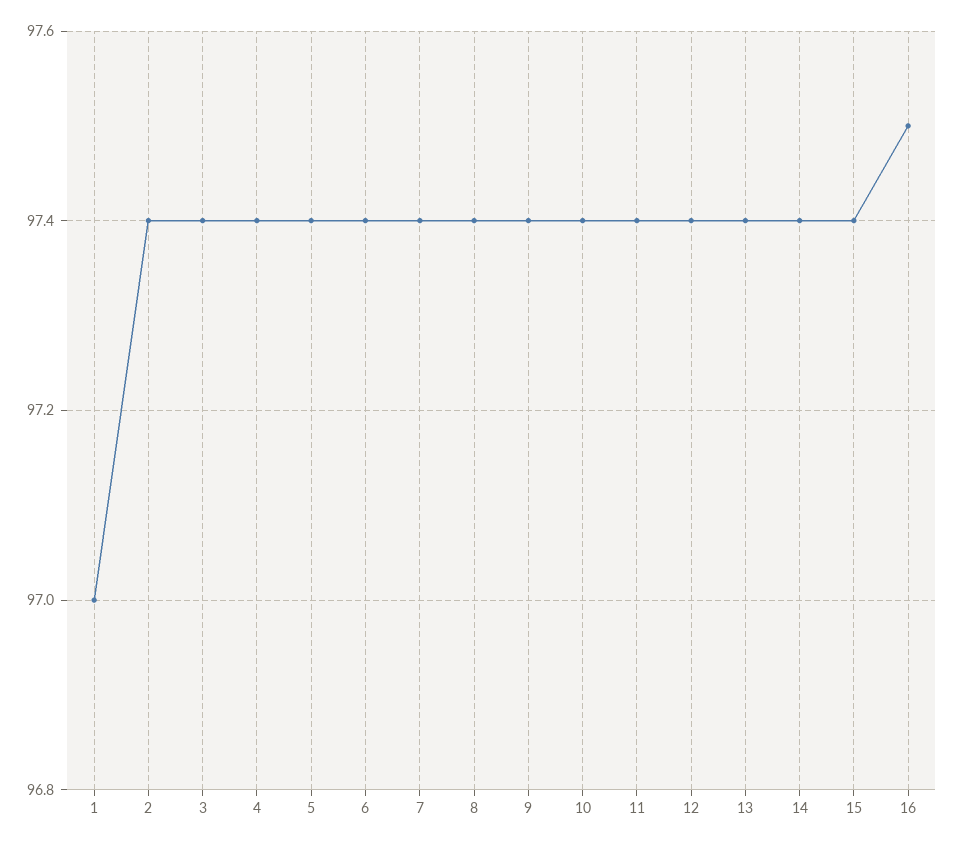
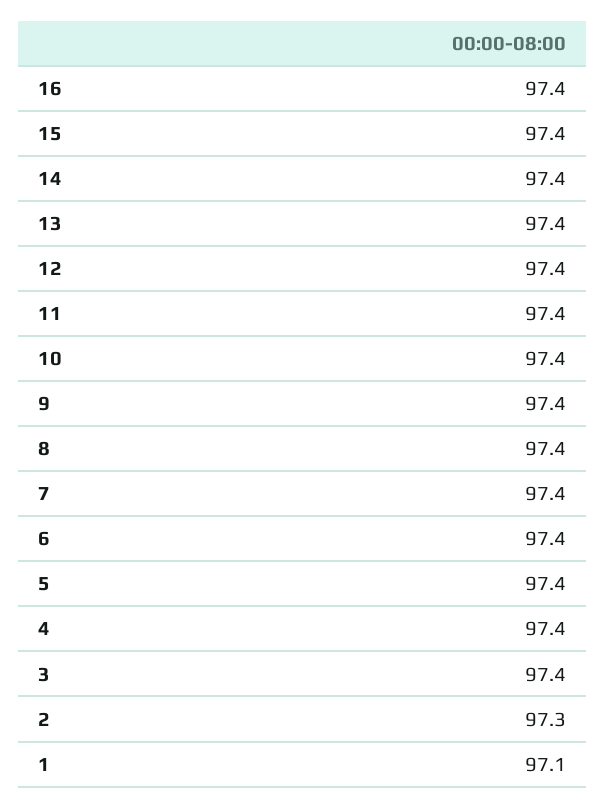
1: 97 -> 97.1
2: 97.4 -> 97.3
16: 97.5 -> 97.4

